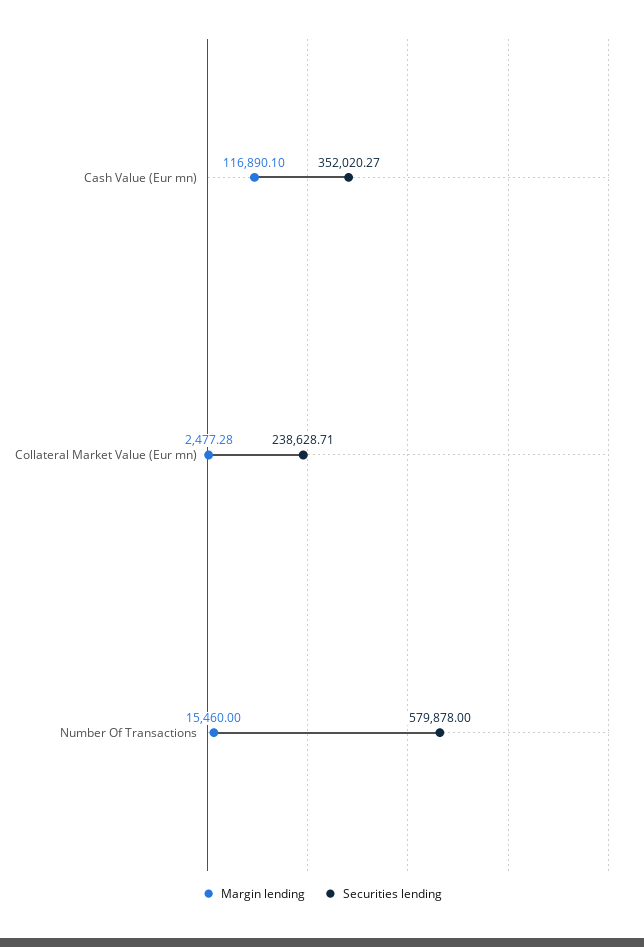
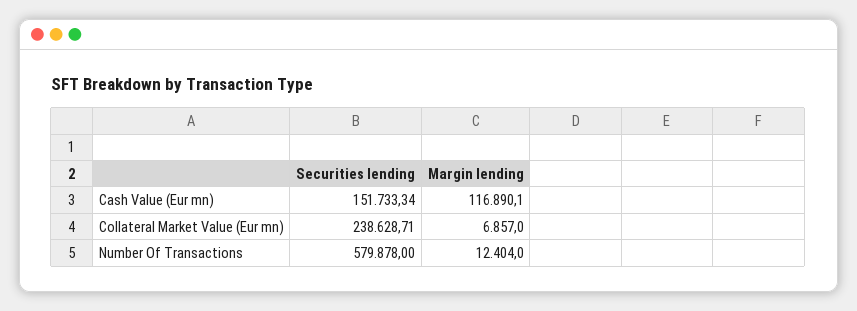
Securities lending, Cash Value (Eur mn): 352020.27 -> 151733.34
Margin lending, Collateral Market Value (Eur mn): 2477.28 -> 6857
Margin lending, Number Of Transactions: 15460 -> 12404

